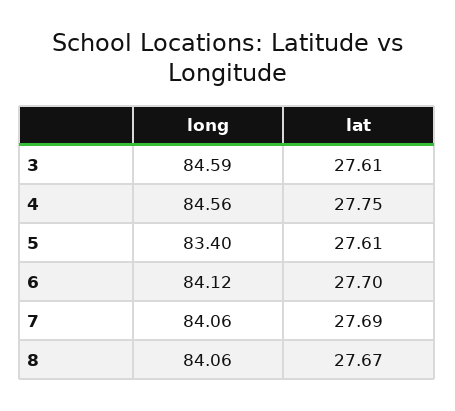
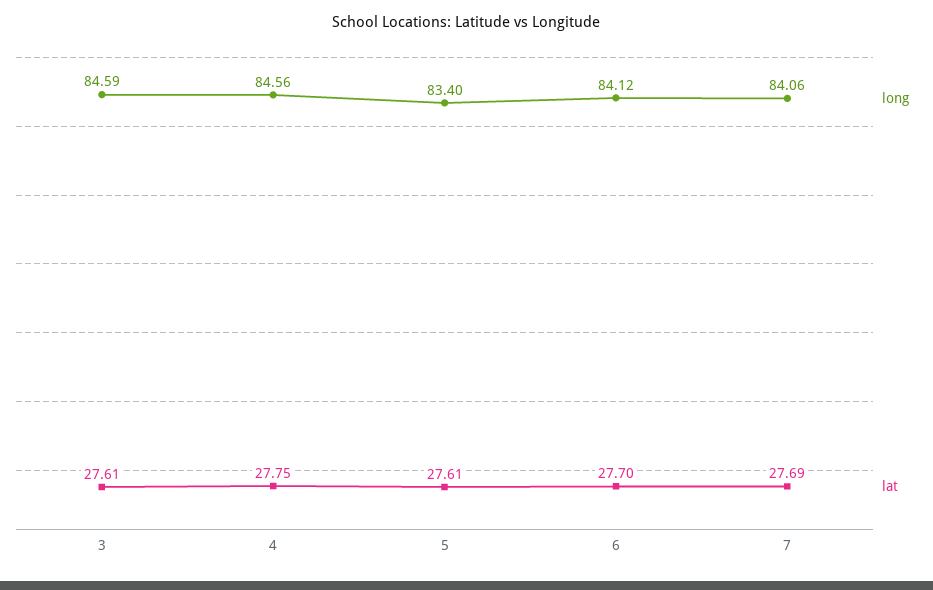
long, 8: 84.06 -> none
lat, 8: 27.67 -> none

